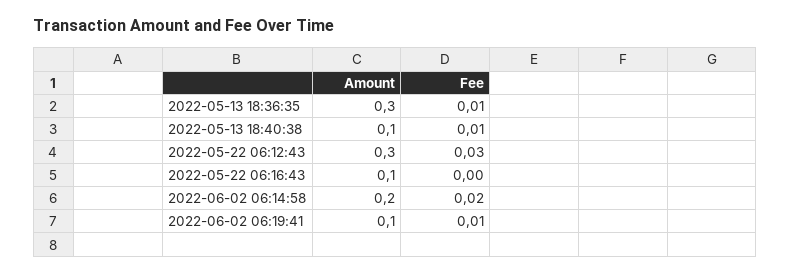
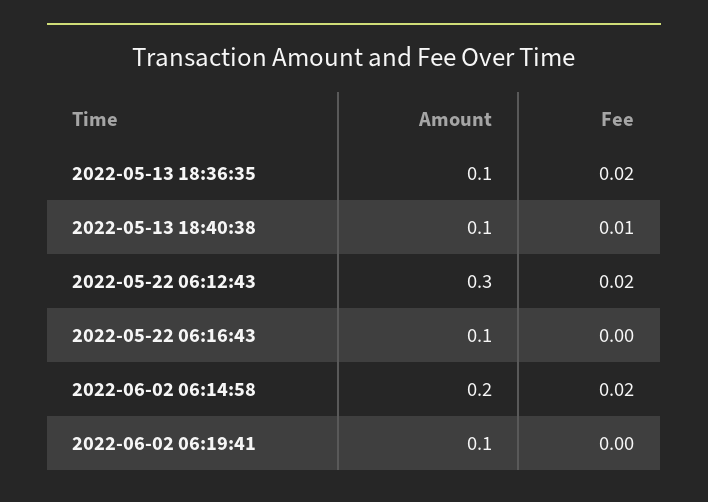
Amount, 2022-05-13 18:36:35: 0.3 -> 0.1
Fee, 2022-05-13 18:36:35: 0.01 -> 0.02
Fee, 2022-05-22 06:12:43: 0.03 -> 0.02
Fee, 2022-06-02 06:19:41: 0.01 -> 0

